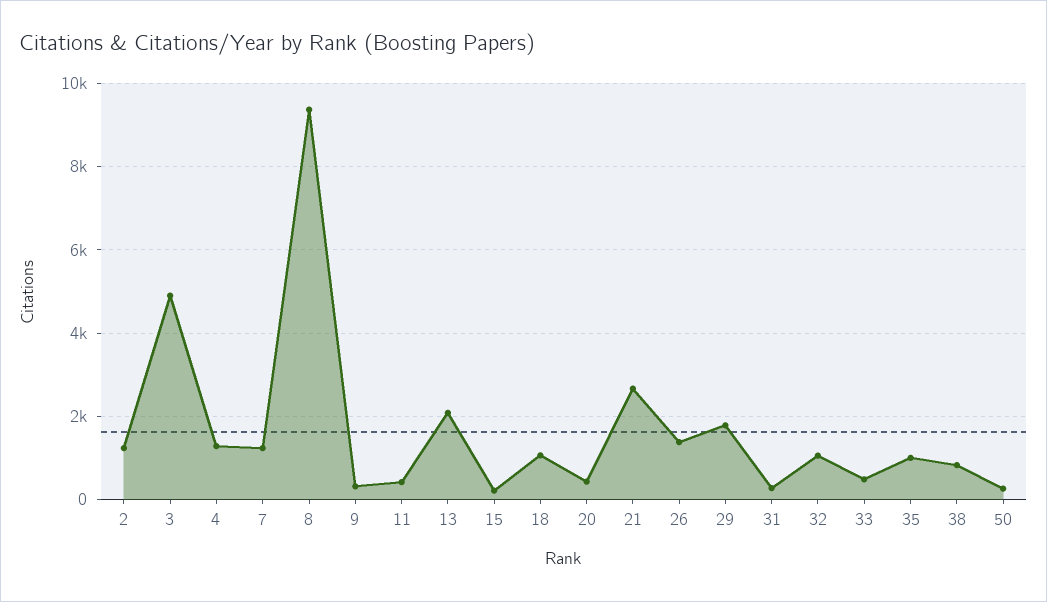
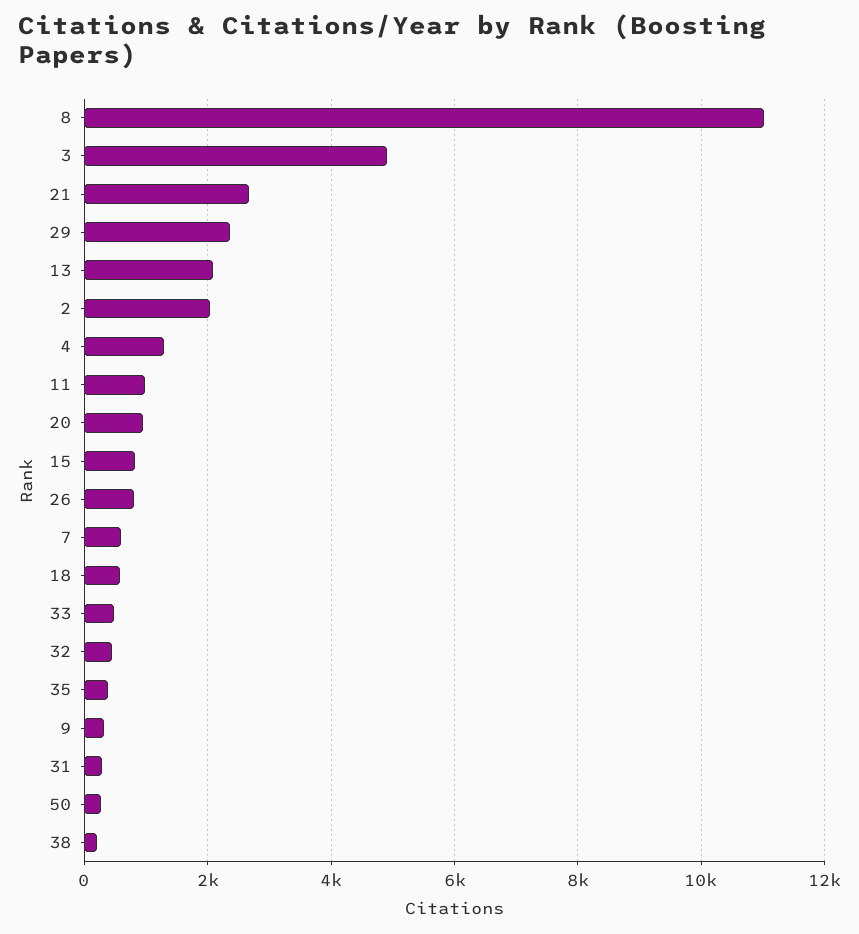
2: 1200 -> 2000
7: 1200 -> 600
8: 9400 -> 11000
11: 400 -> 1000
15: 200 -> 800
18: 1000 -> 600
20: 400 -> 1000
26: 1400 -> 800
29: 1800 -> 2400
32: 1000 -> 400
35: 1000 -> 400
38: 800 -> 200

